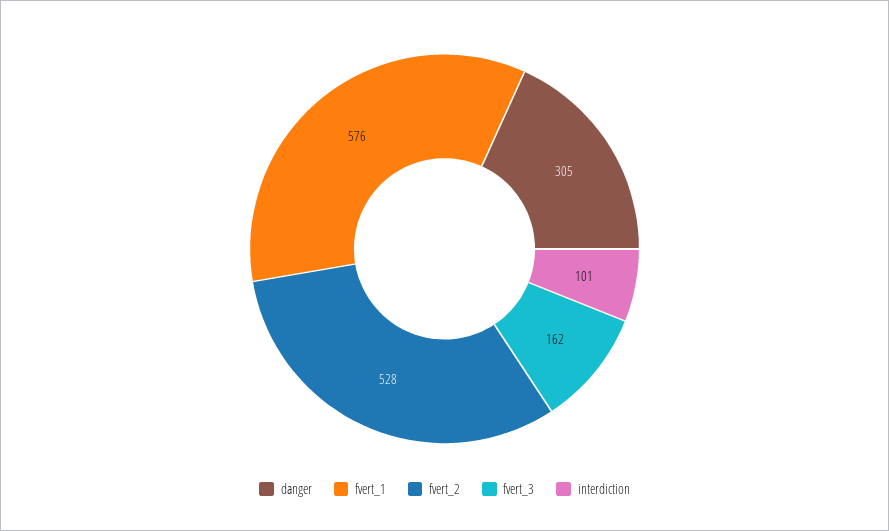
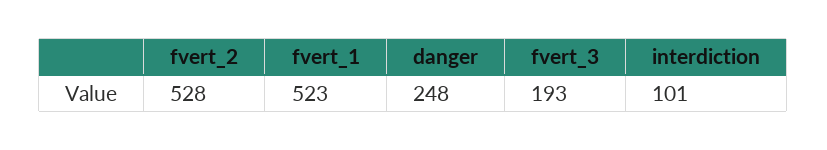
danger: 305 -> 248
fvert_1: 576 -> 523
fvert_3: 162 -> 193

